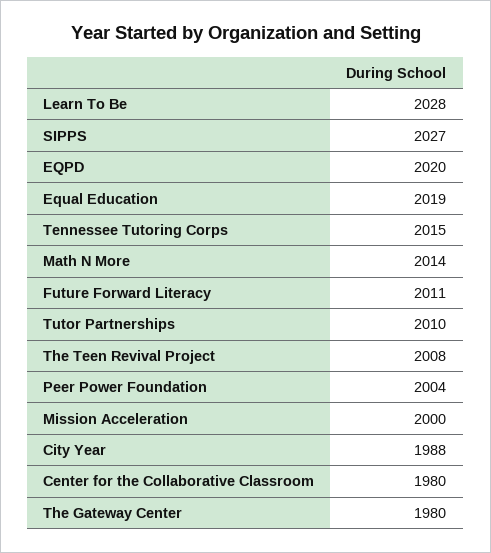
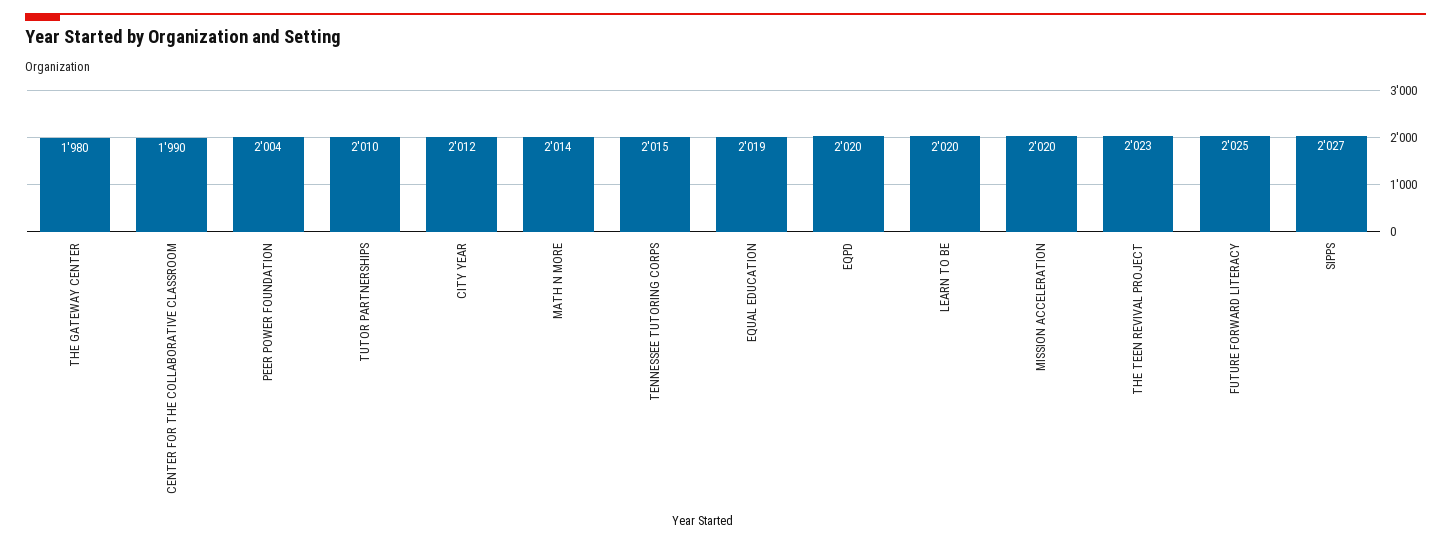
Learn To Be: 2028 -> 2020
Future Forward Literacy: 2011 -> 2025
The Teen Revival Project: 2008 -> 2023
Mission Acceleration: 2000 -> 2020
City Year: 1988 -> 2012
Center for the Collaborative Classroom: 1980 -> 1990

